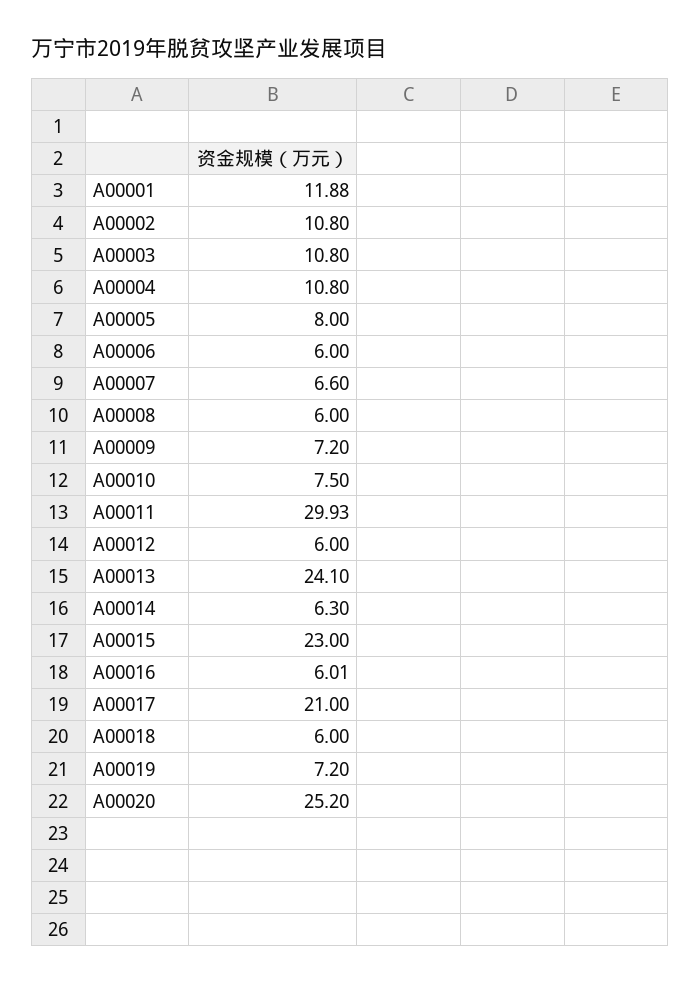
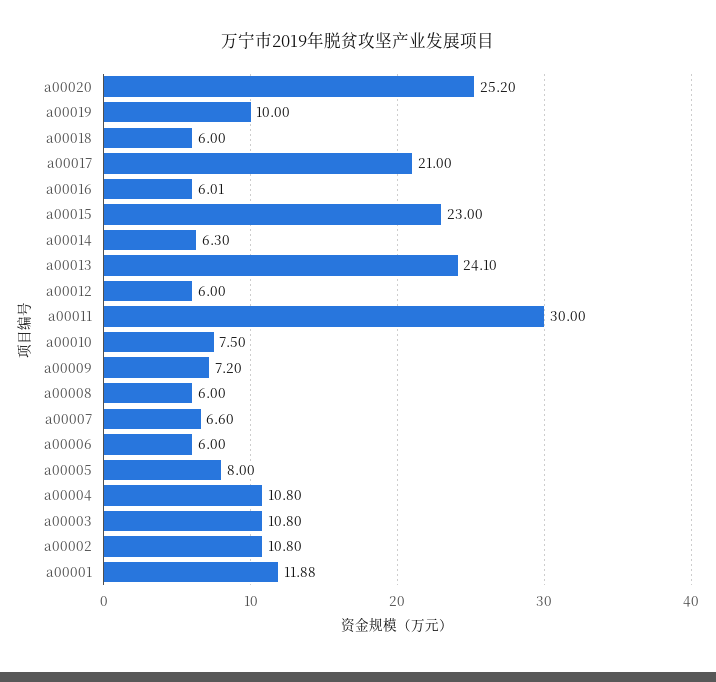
A00011: 29.93 -> 30
A00019: 7.2 -> 10

